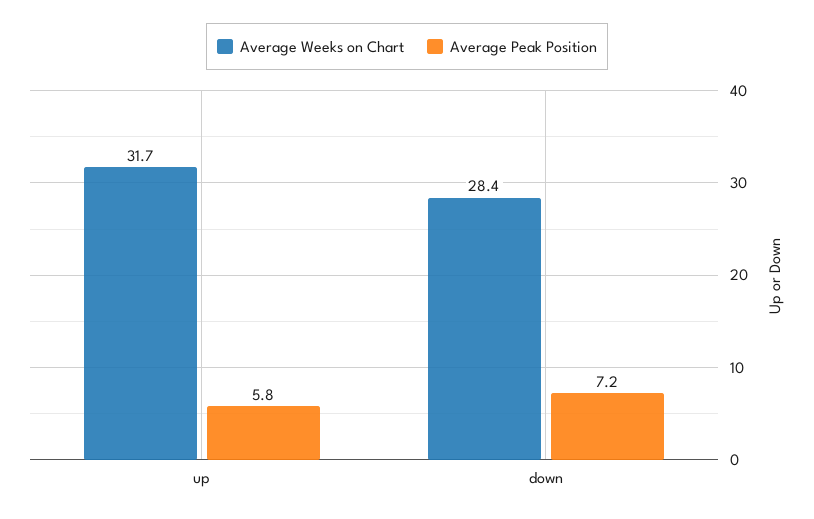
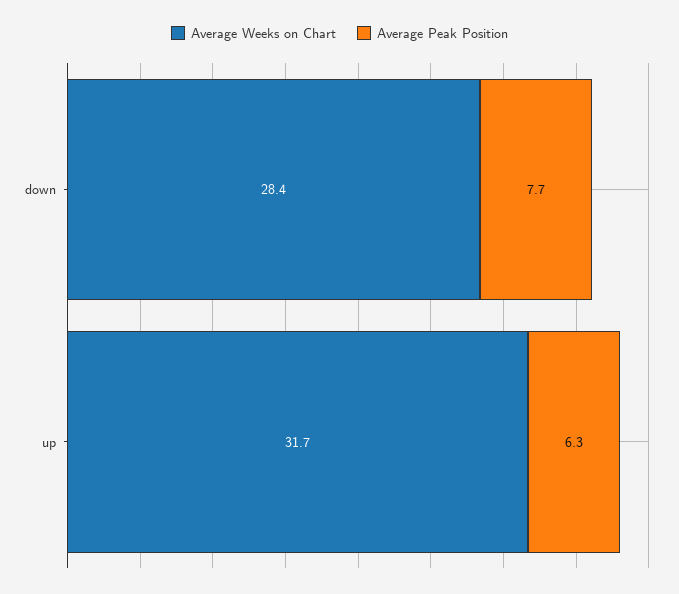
Average Peak Position, up: 5.8 -> 6.3
Average Peak Position, down: 7.2 -> 7.7

